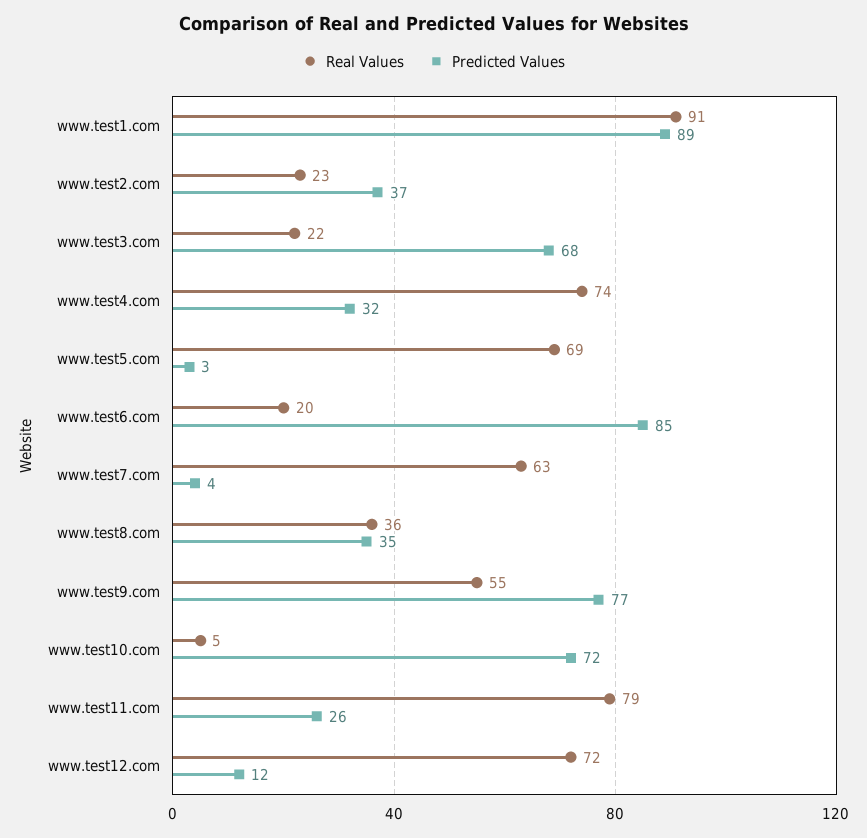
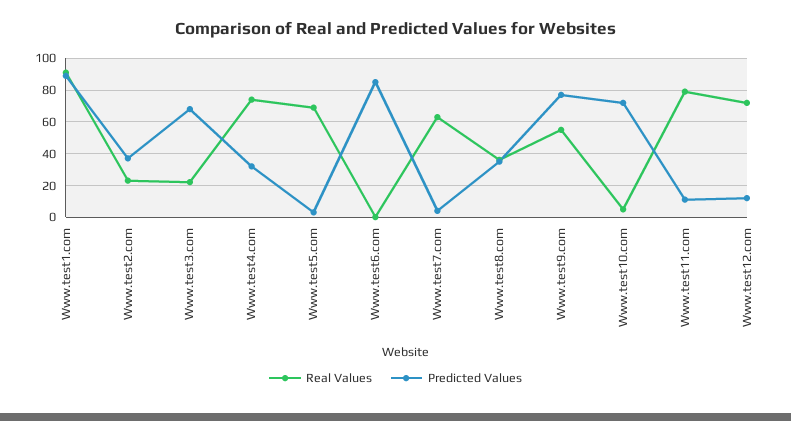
Real Values, www.test6.com: 20 -> 0
Predicted Values, www.test11.com: 26 -> 10

